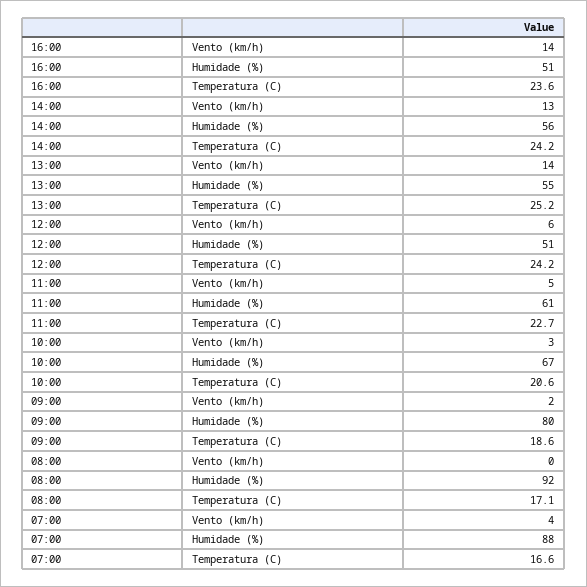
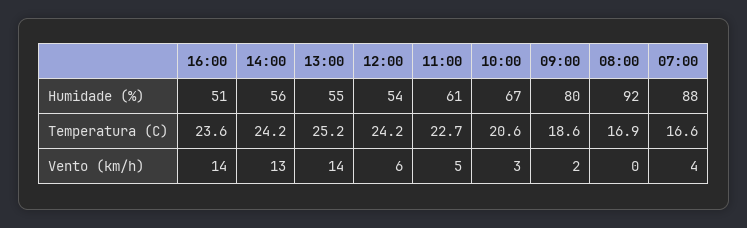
12:00, Humidade (%): 51 -> 54
08:00, Temperatura (C): 17.1 -> 16.9

